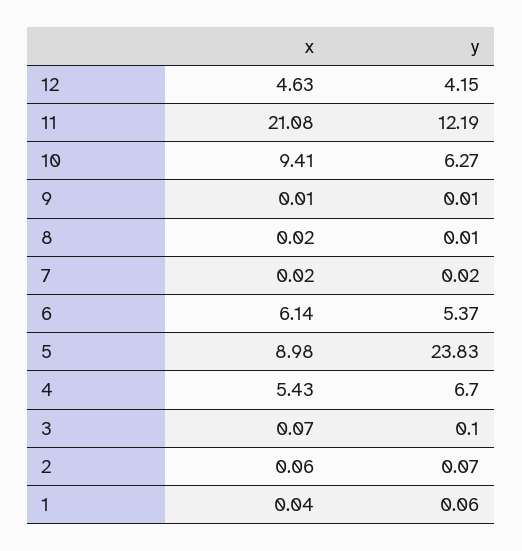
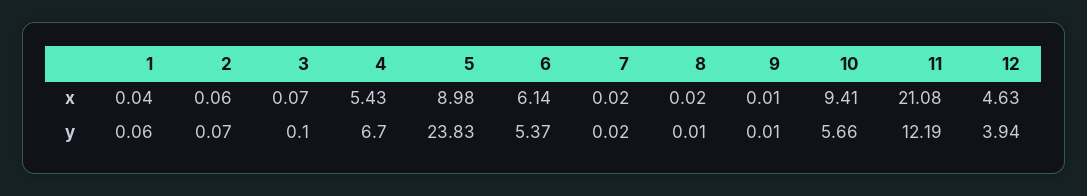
y, 12: 4.15 -> 3.94
y, 10: 6.27 -> 5.66

